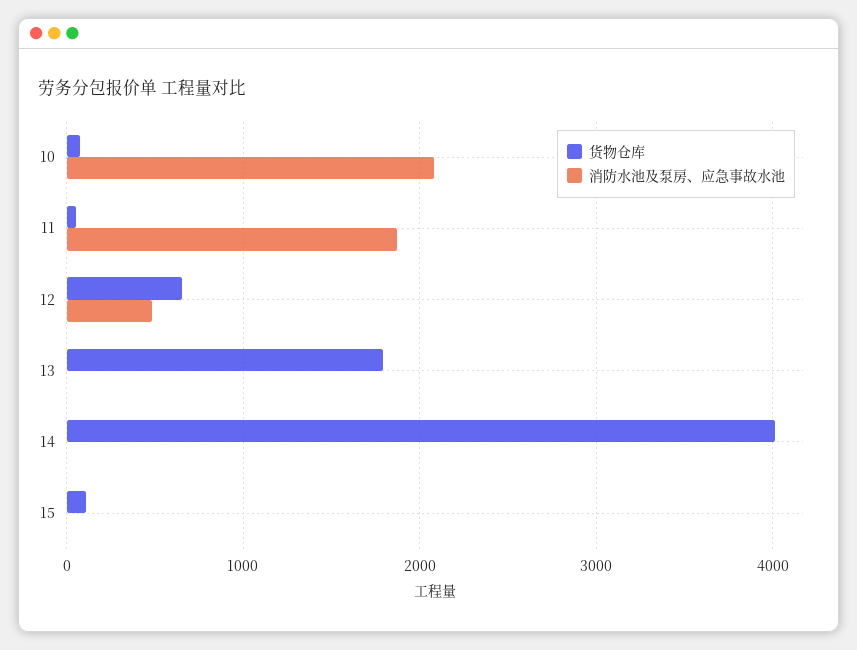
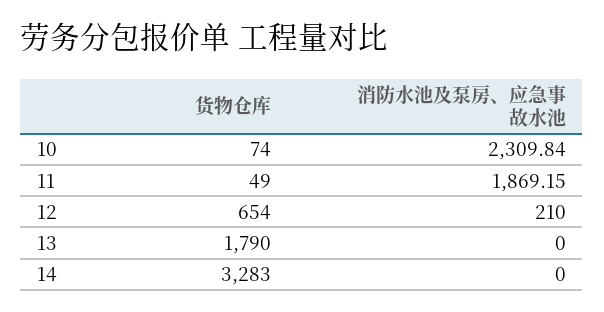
消防水池及泵房、应急事故水池, 10: 2100 -> 2309.84
消防水池及泵房、应急事故水池, 12: 500 -> 210
货物仓库, 14: 4000 -> 3283
货物仓库, 15: 100 -> none
消防水池及泵房、应急事故水池, 15: 0 -> none

